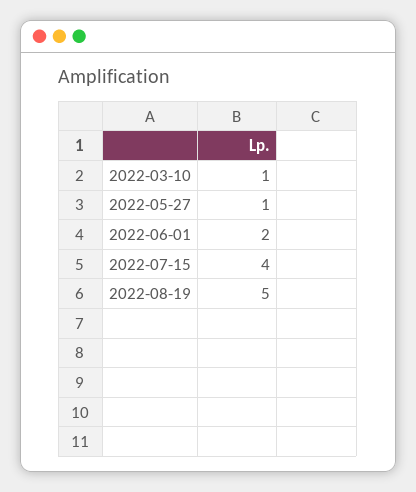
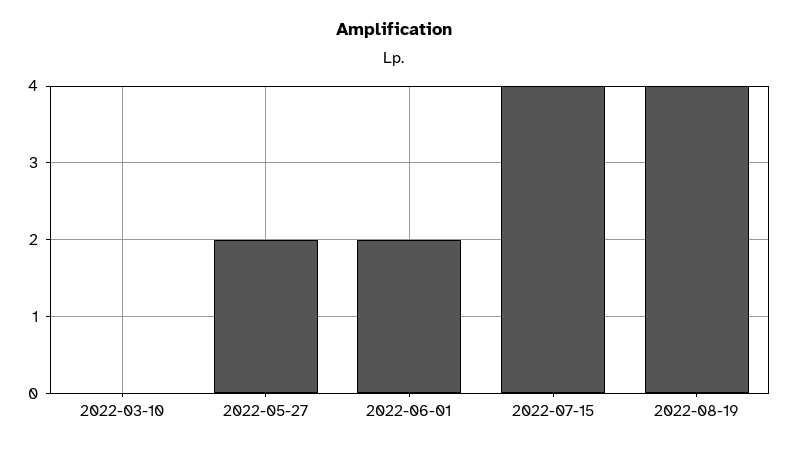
2022-03-10: 1 -> 0
2022-05-27: 1 -> 2
2022-08-19: 5 -> 4

